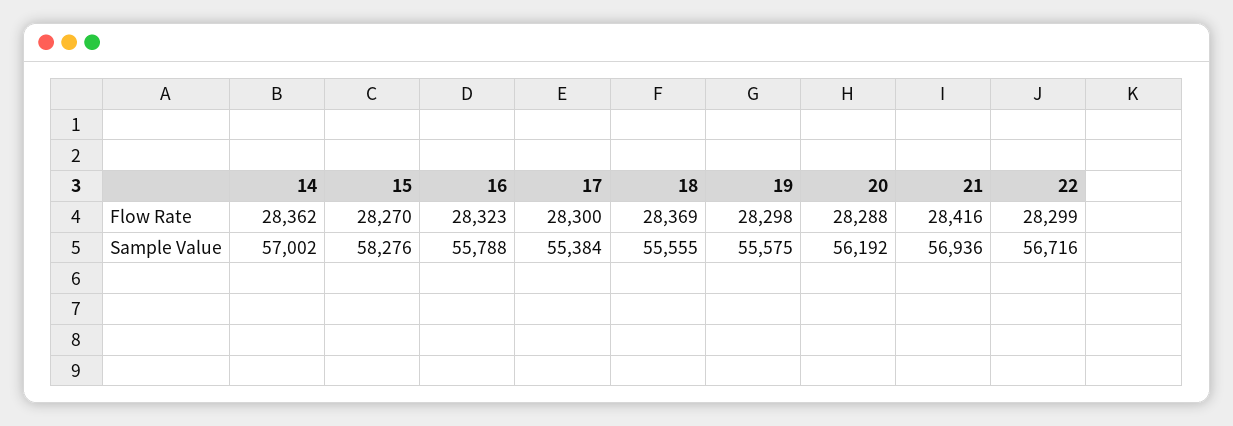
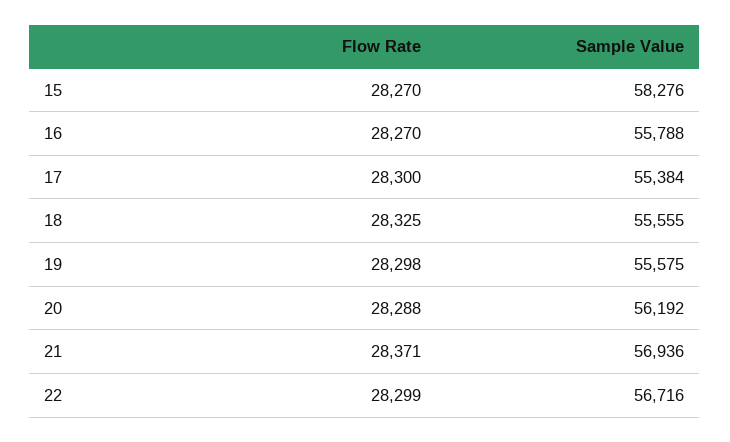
14, Flow Rate: 28362 -> none
16, Flow Rate: 28323 -> 28270
18, Flow Rate: 28369 -> 28325
21, Flow Rate: 28416 -> 28371
14, Sample Value: 57002 -> none

